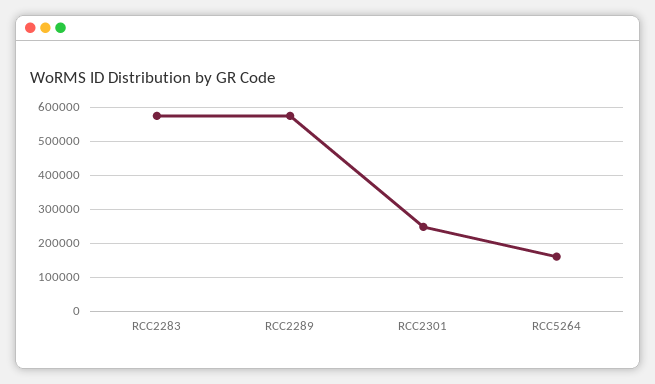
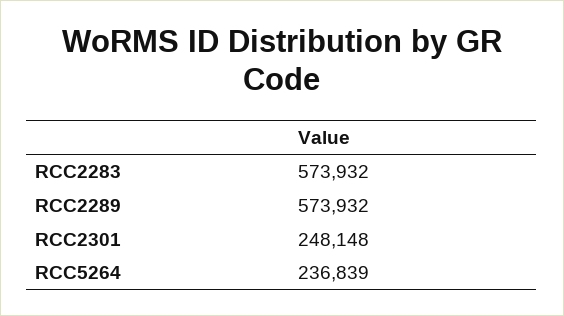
RCC5264: 160000 -> 236839

